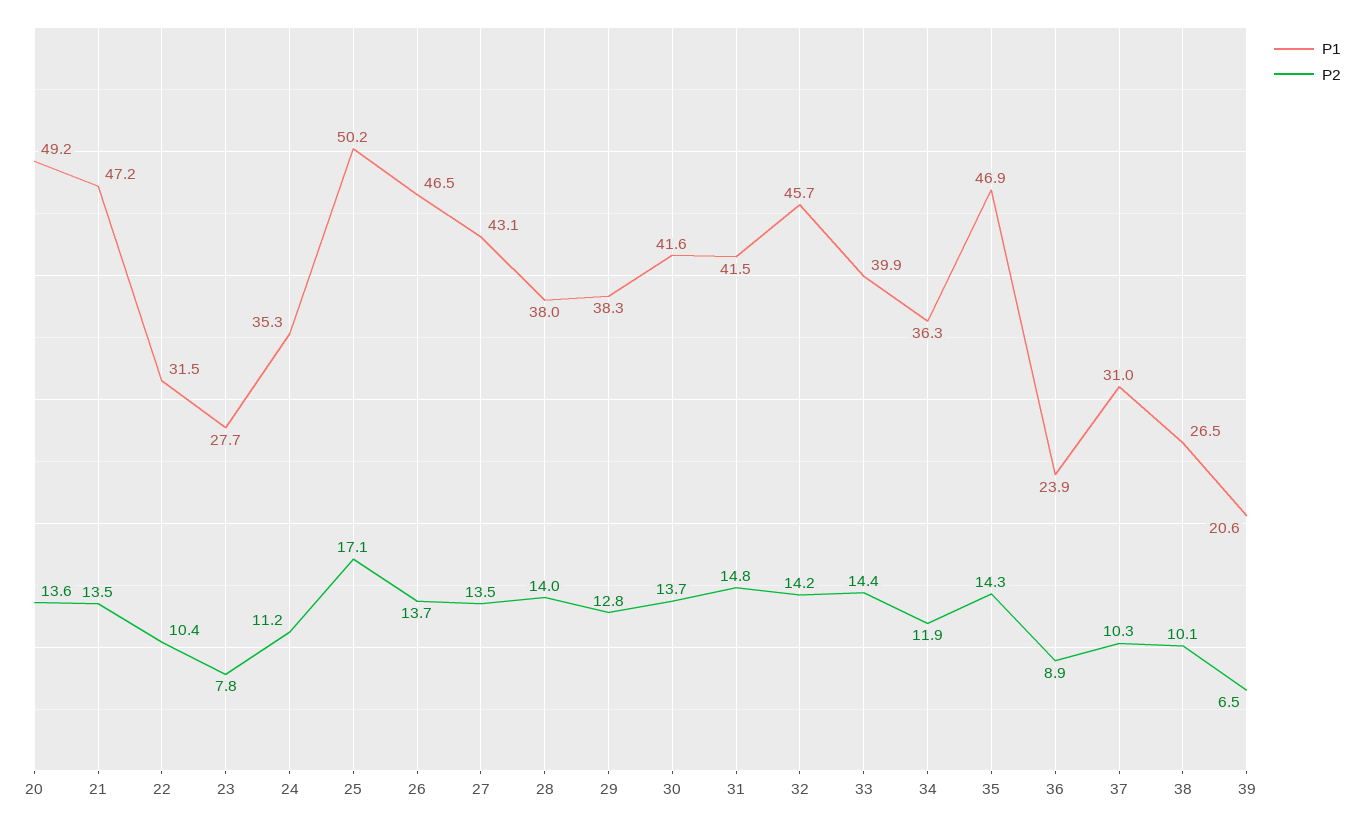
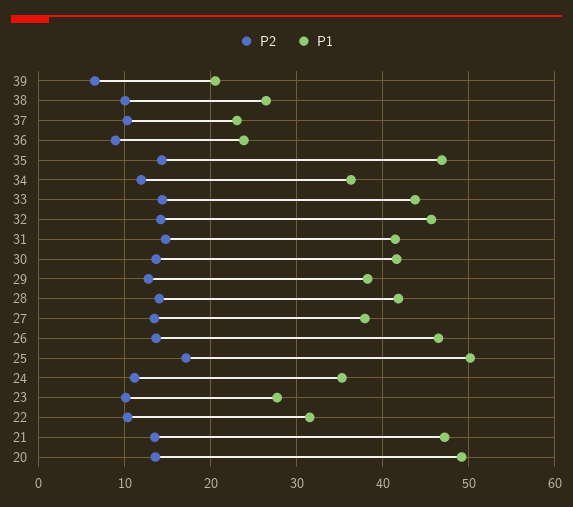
P2, 23: 7.8 -> 10
P1, 27: 43.1 -> 38
P1, 28: 38 -> 42
P1, 33: 39.9 -> 44
P1, 37: 31 -> 23

